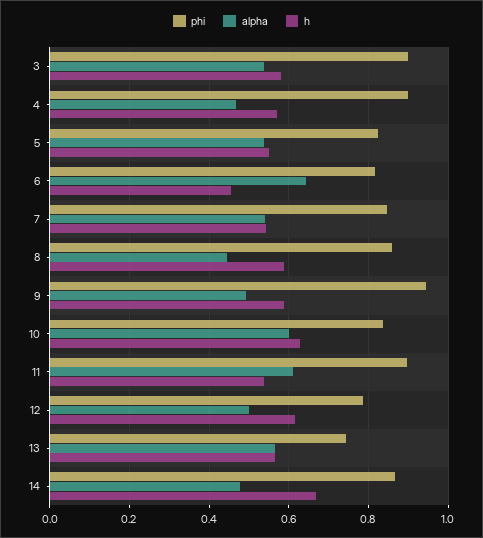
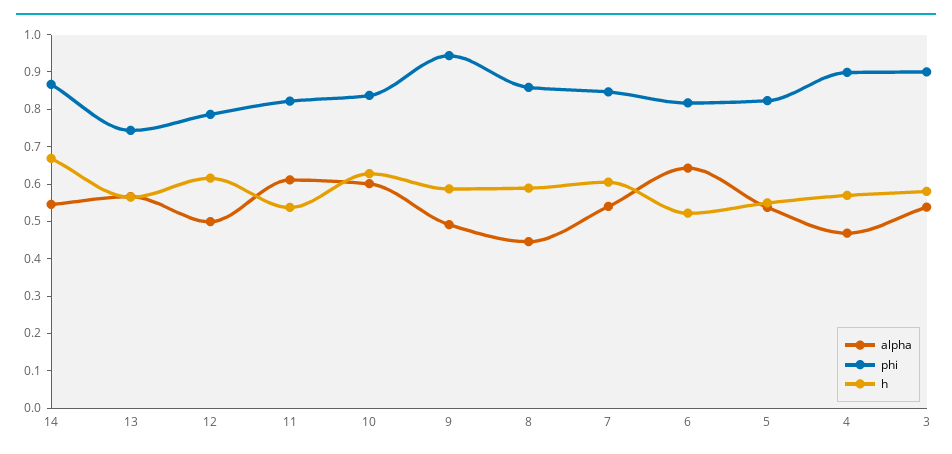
h, 6: 0.46 -> 0.525
h, 7: 0.54 -> 0.6
phi, 11: 0.9 -> 0.825
alpha, 14: 0.48 -> 0.55

